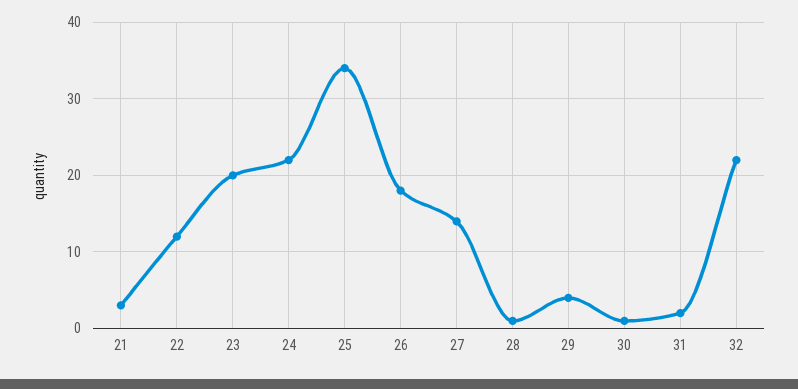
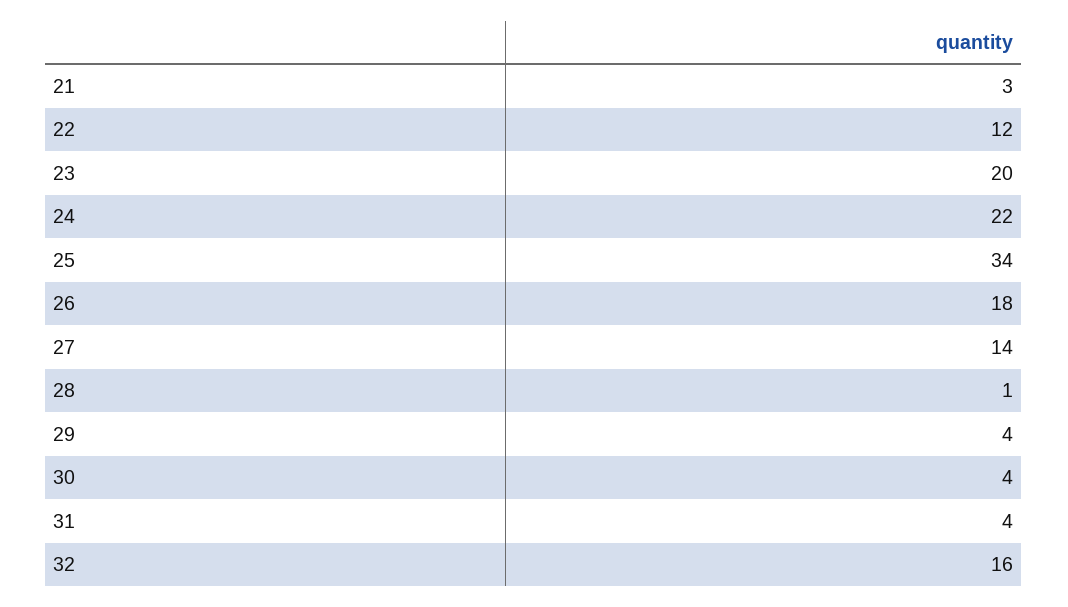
30: 1 -> 4
31: 2 -> 4
32: 22 -> 16

